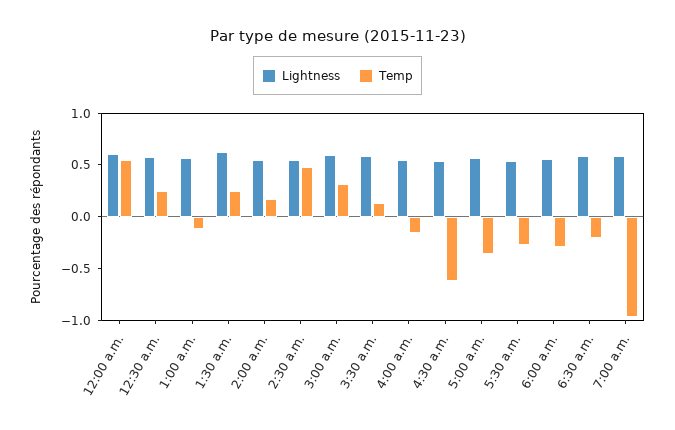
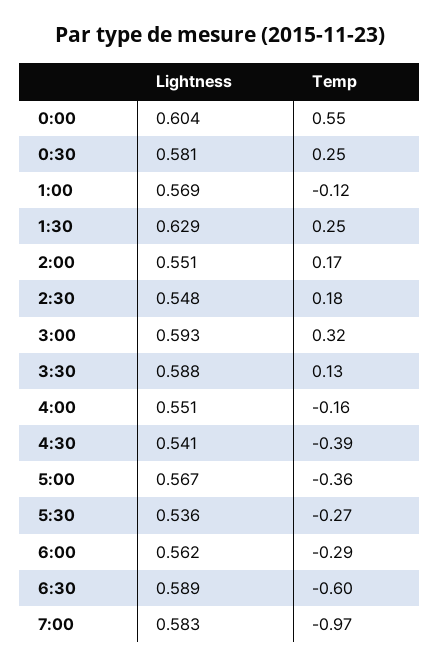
Temp, 2:30 a.m.: 0.5 -> 0.18
Temp, 4:30 a.m.: -0.6 -> -0.39
Temp, 6:30 a.m.: -0.2 -> -0.6

